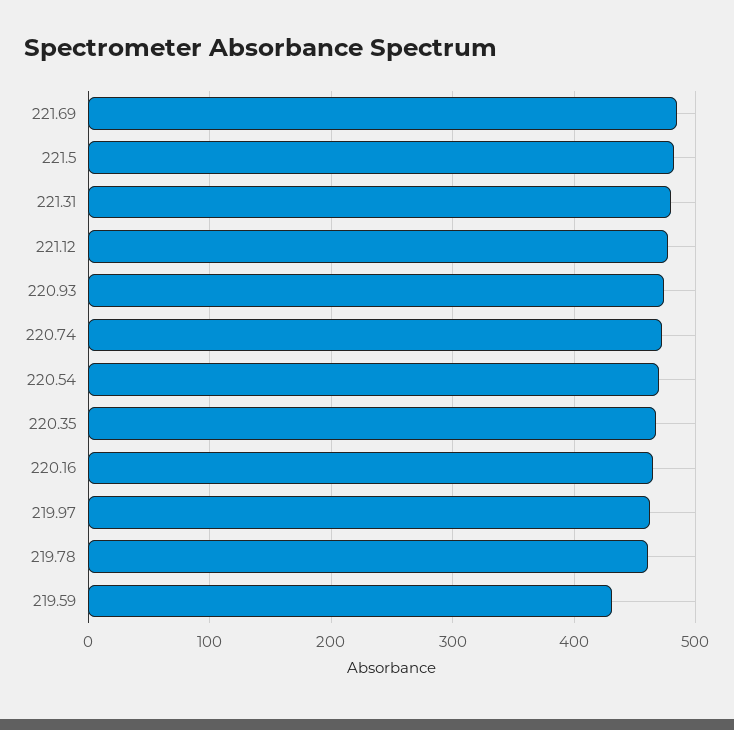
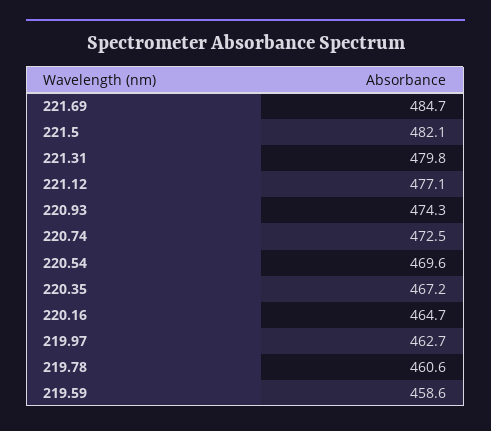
219.59: 430 -> 458.6

